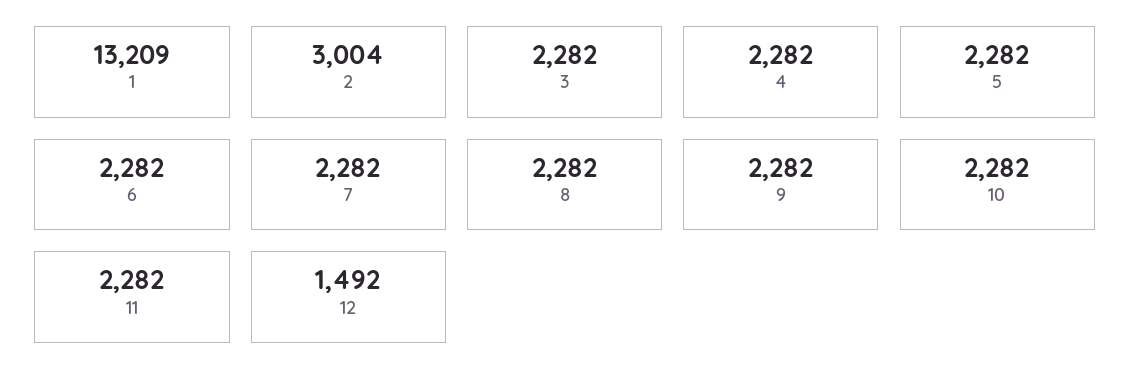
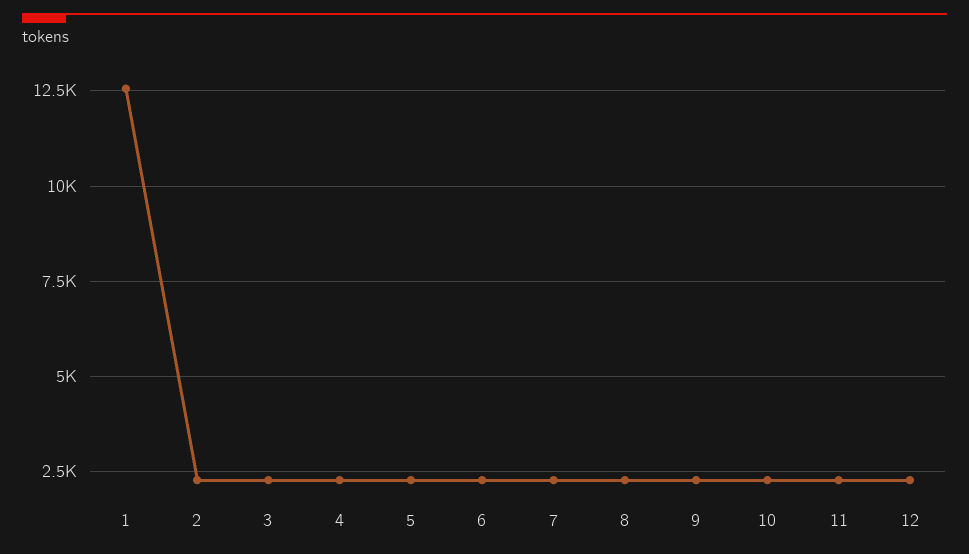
1: 13209 -> 12500
2: 3004 -> 2250
12: 1492 -> 2250

